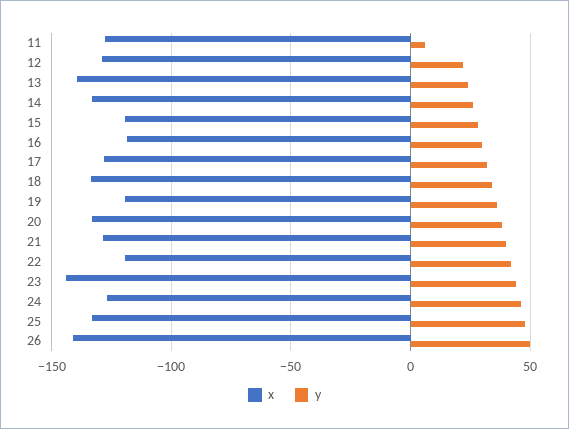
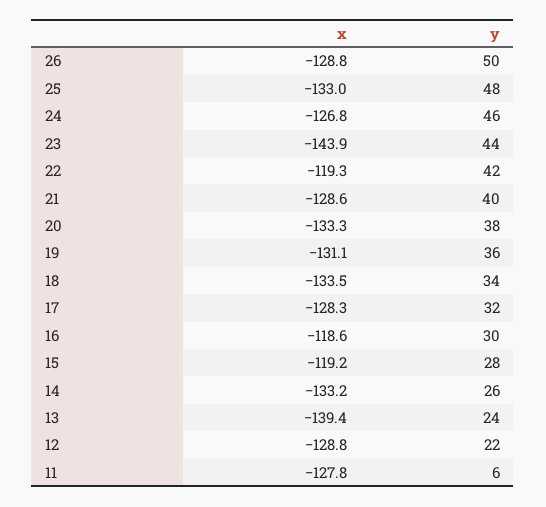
x, 19: -120 -> -131.1
x, 26: -140 -> -128.8

